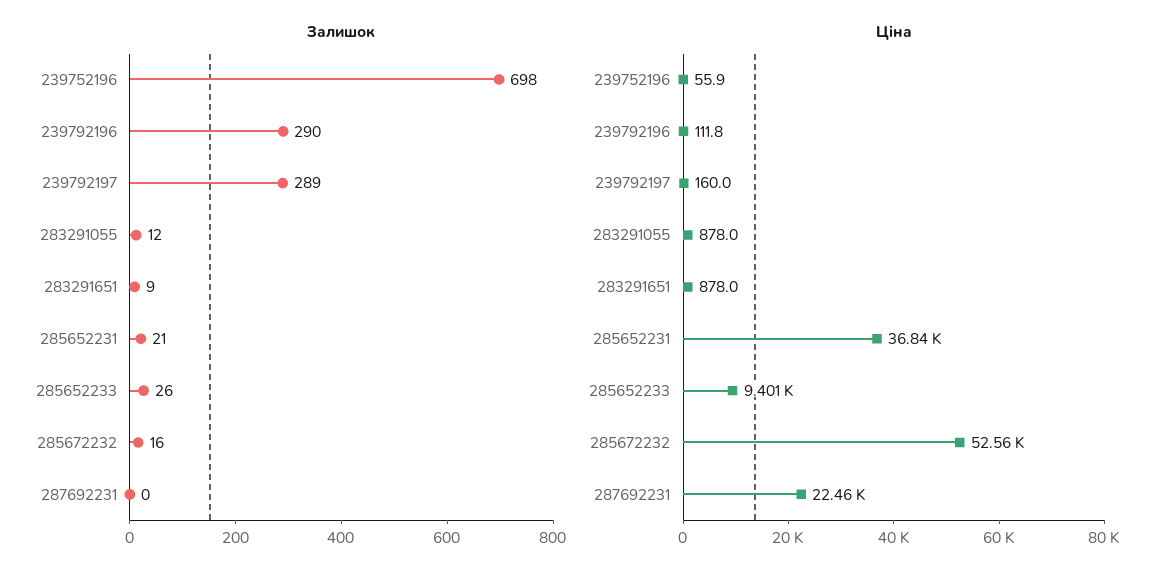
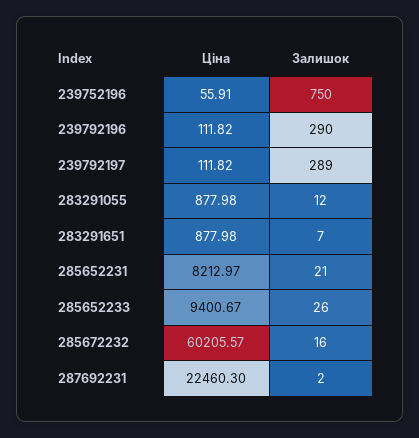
Залишок, 239752196: 698 -> 750
Залишок, 283291651: 9 -> 7
Залишок, 287692231: 0 -> 2
Ціна, 239792197: 160 -> 111.82
Ціна, 285652231: 36840 -> 8212.97
Ціна, 285672232: 52560 -> 60205.57

